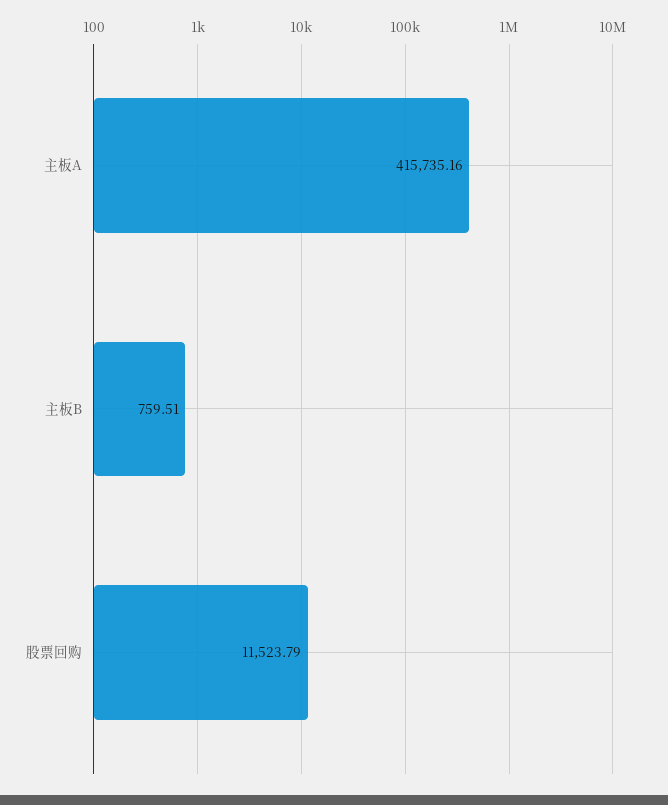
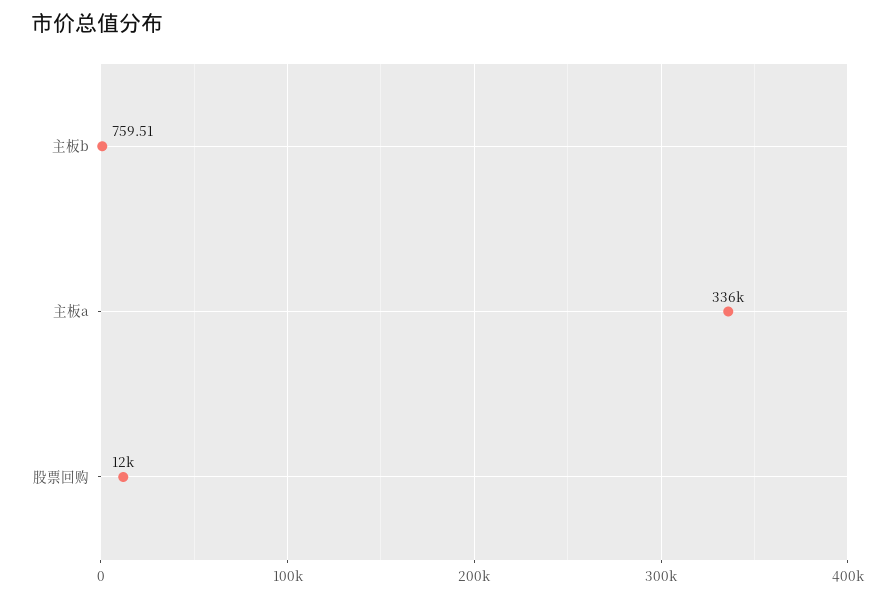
主板A: 415735.16 -> 336000

